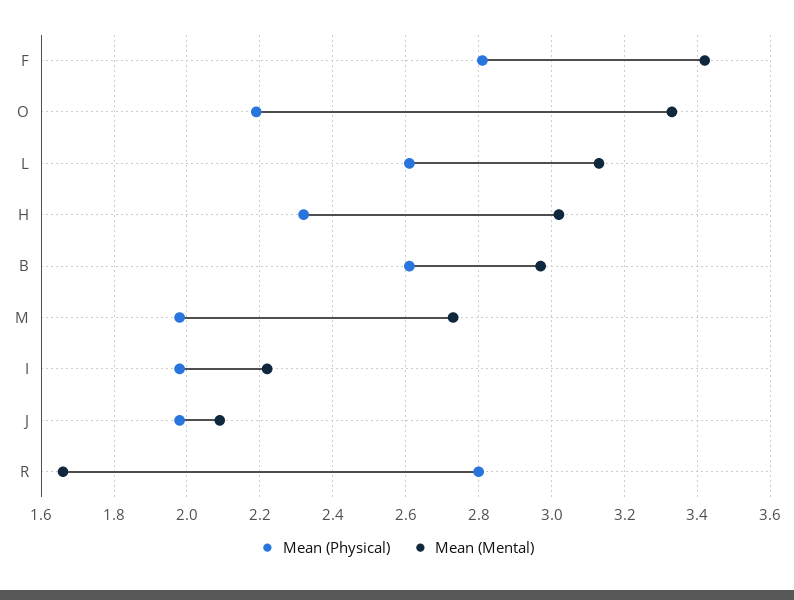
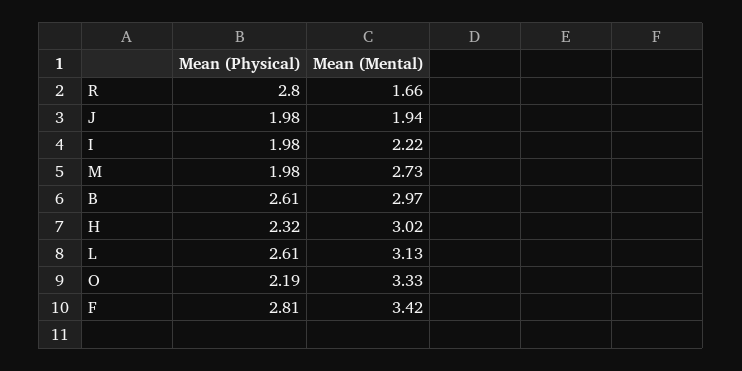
Mean (Mental), J: 2.1 -> 1.94

